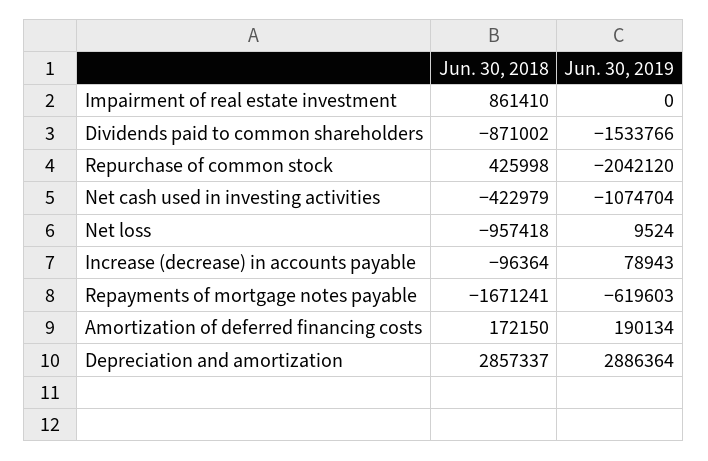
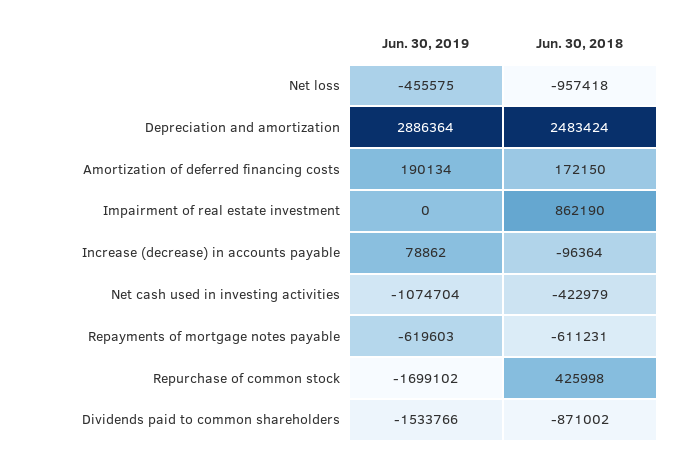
Jun. 30, 2018, Impairment of real estate investment: 861410 -> 862190
Jun. 30, 2019, Repurchase of common stock: -2042120 -> -1699102
Jun. 30, 2019, Net loss: 9524 -> -455575
Jun. 30, 2019, Increase (decrease) in accounts payable: 78943 -> 78862
Jun. 30, 2018, Repayments of mortgage notes payable: -1671241 -> -611231
Jun. 30, 2018, Depreciation and amortization: 2857337 -> 2483424

